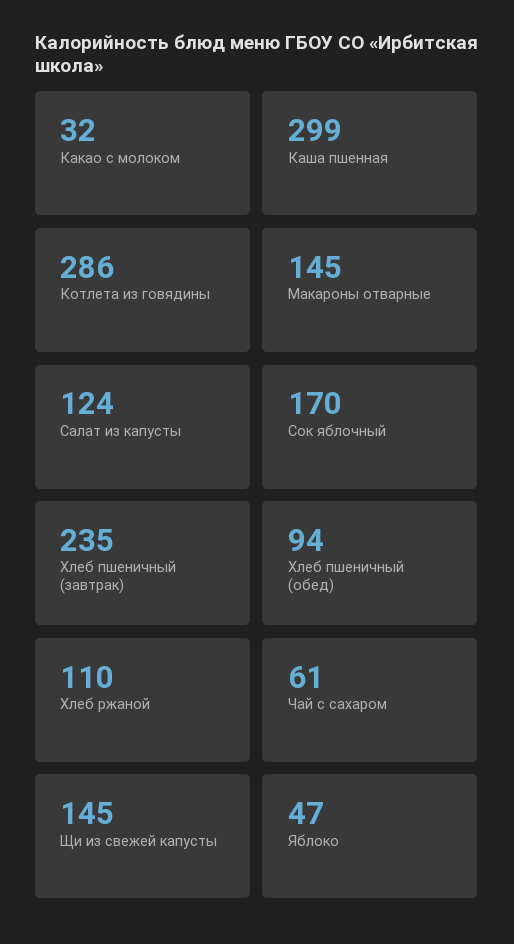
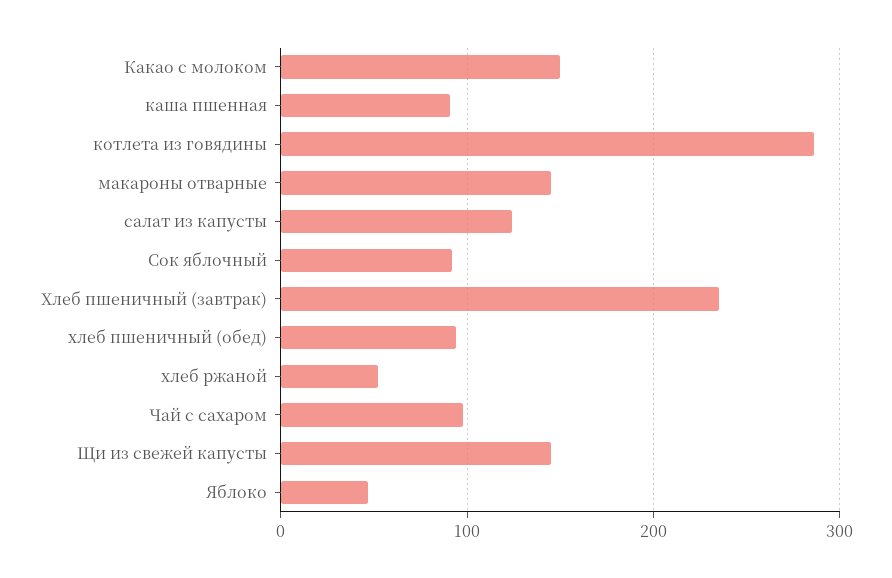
Какао с молоком: 32 -> 150
Каша пшенная: 299 -> 90
Сок яблочный: 170 -> 90
Хлеб ржаной: 110 -> 50
Чай с сахаром: 61 -> 100

